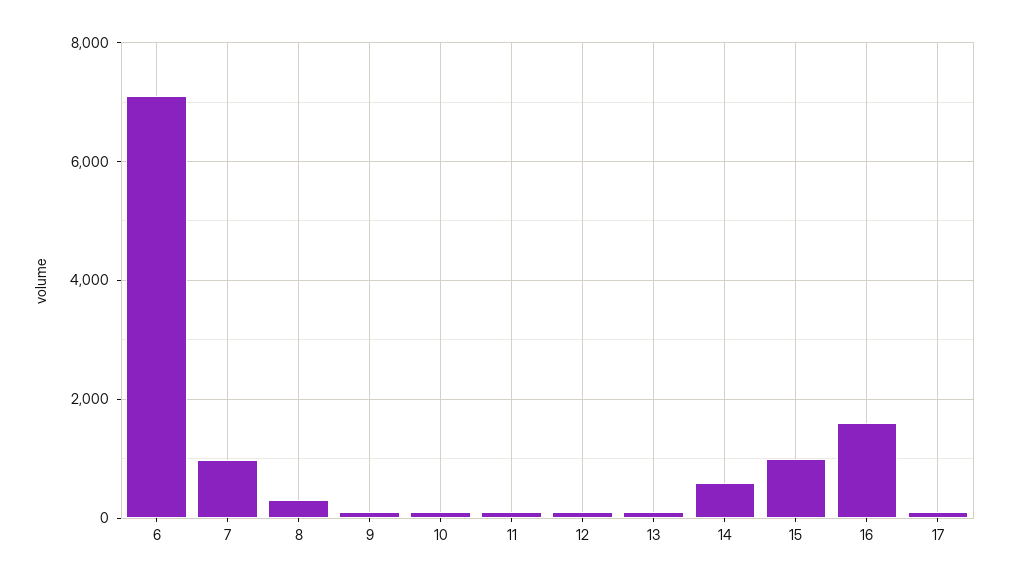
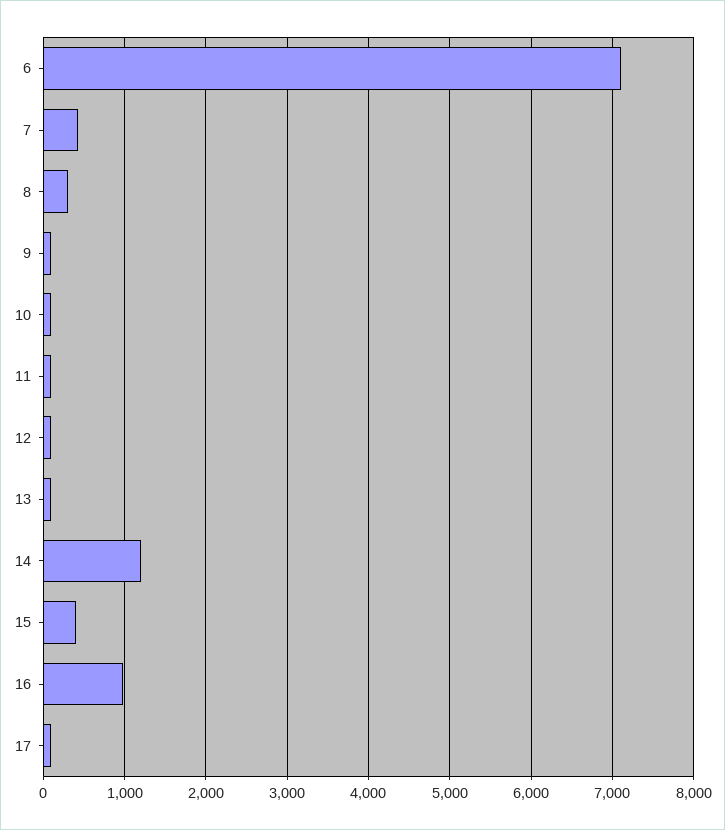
7: 1000 -> 400
14: 600 -> 1200
15: 1000 -> 400
16: 1600 -> 1000

